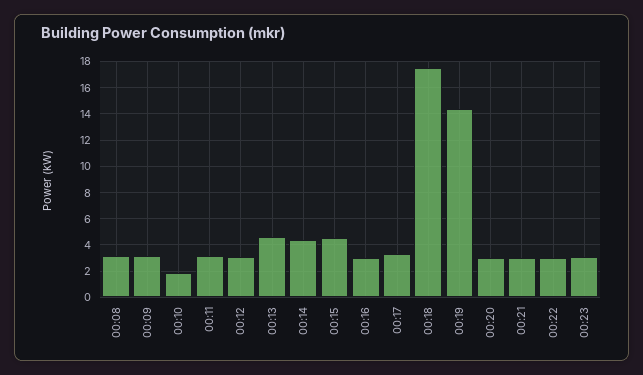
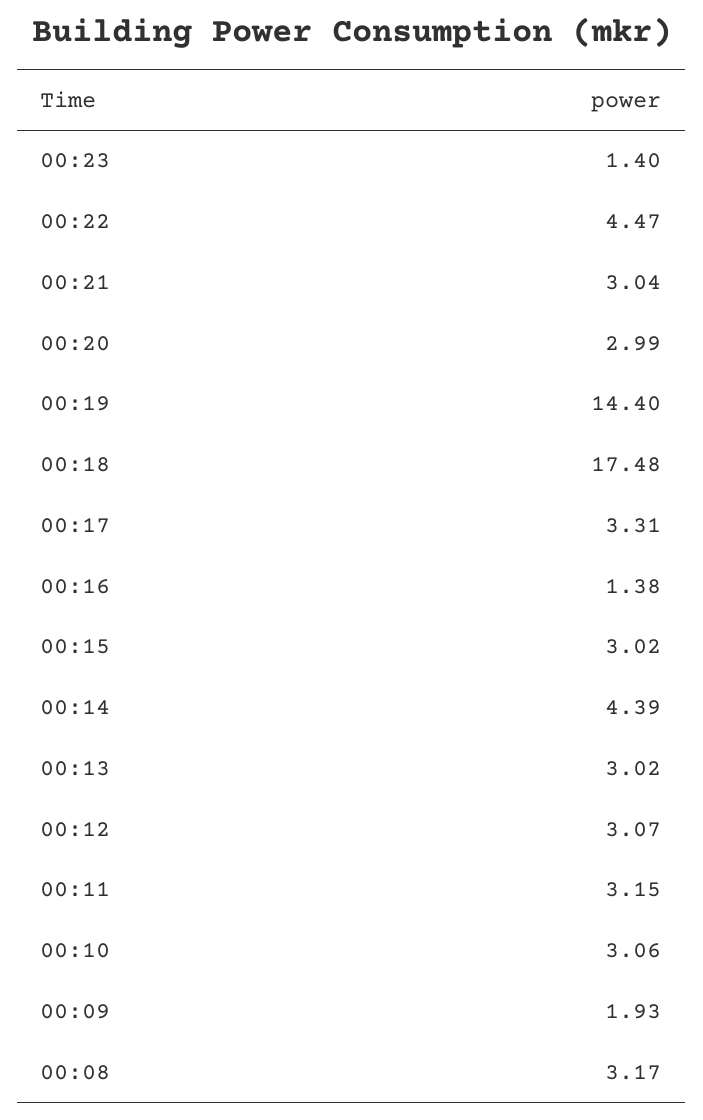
00:09: 3 -> 1.93
00:10: 2 -> 3.06
00:13: 4.5 -> 3.02
00:15: 4.5 -> 3.02
00:16: 3 -> 1.38
00:22: 3 -> 4.47
00:23: 3 -> 1.4

